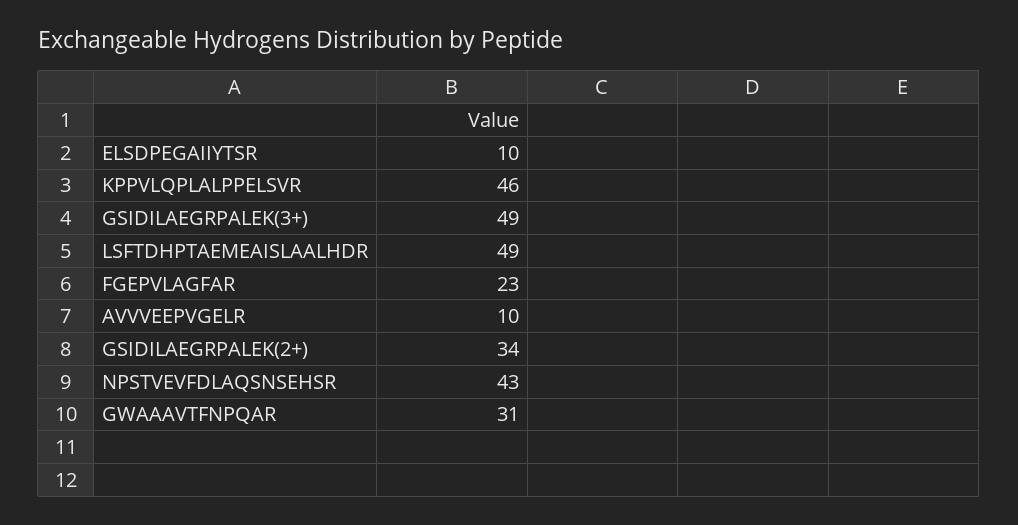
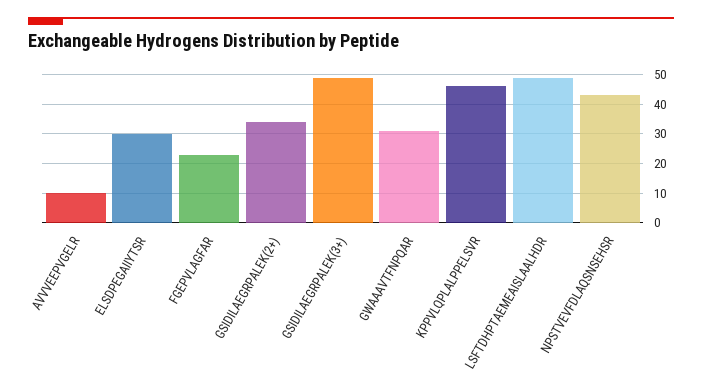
ELSDPEGAIIYTSR: 10 -> 30

